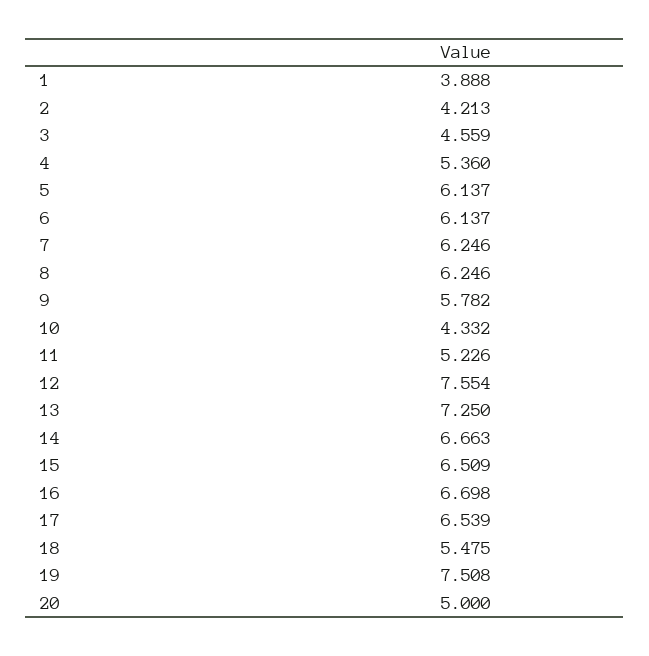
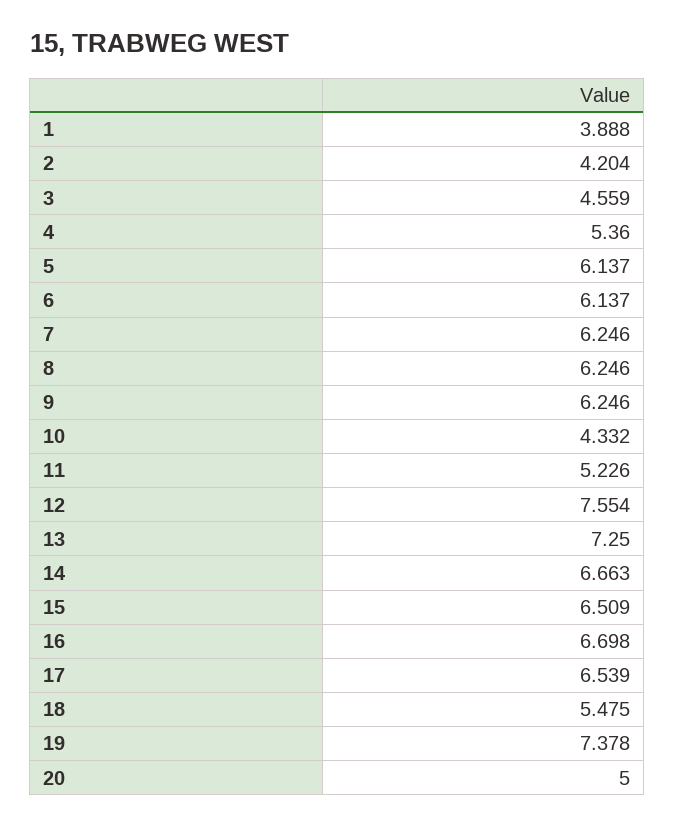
2: 4.213 -> 4.204
9: 5.782 -> 6.246
19: 7.508 -> 7.378

